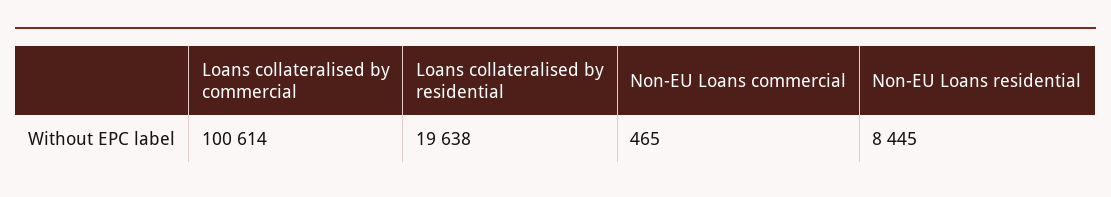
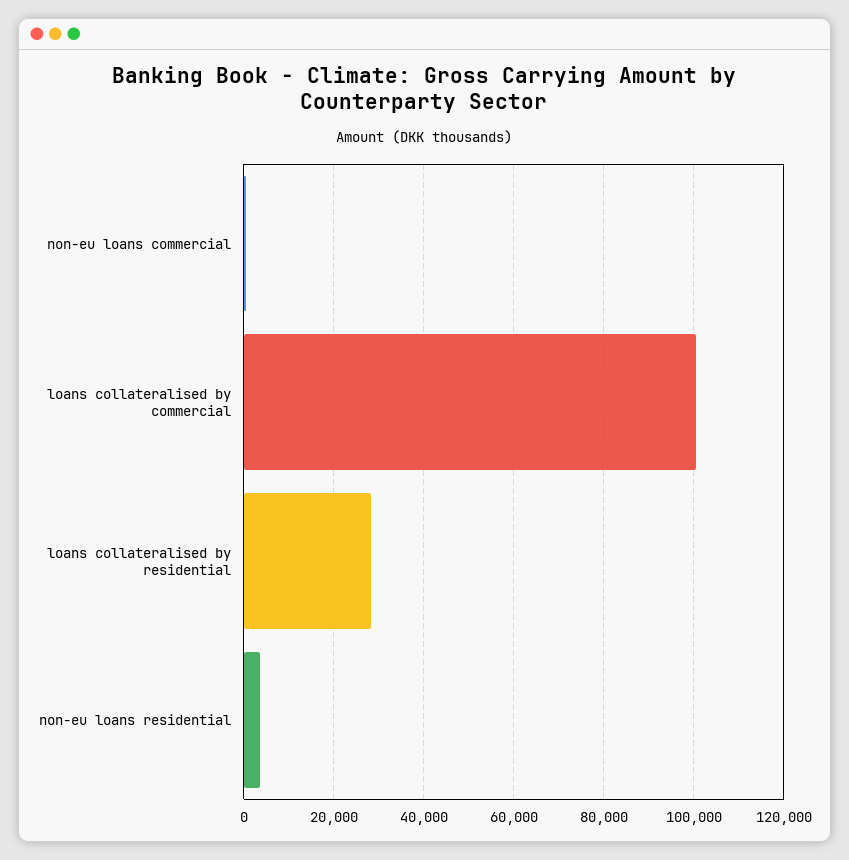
Loans collateralised by residential: 19638 -> 28000
Non-EU Loans residential: 8445 -> 4000

